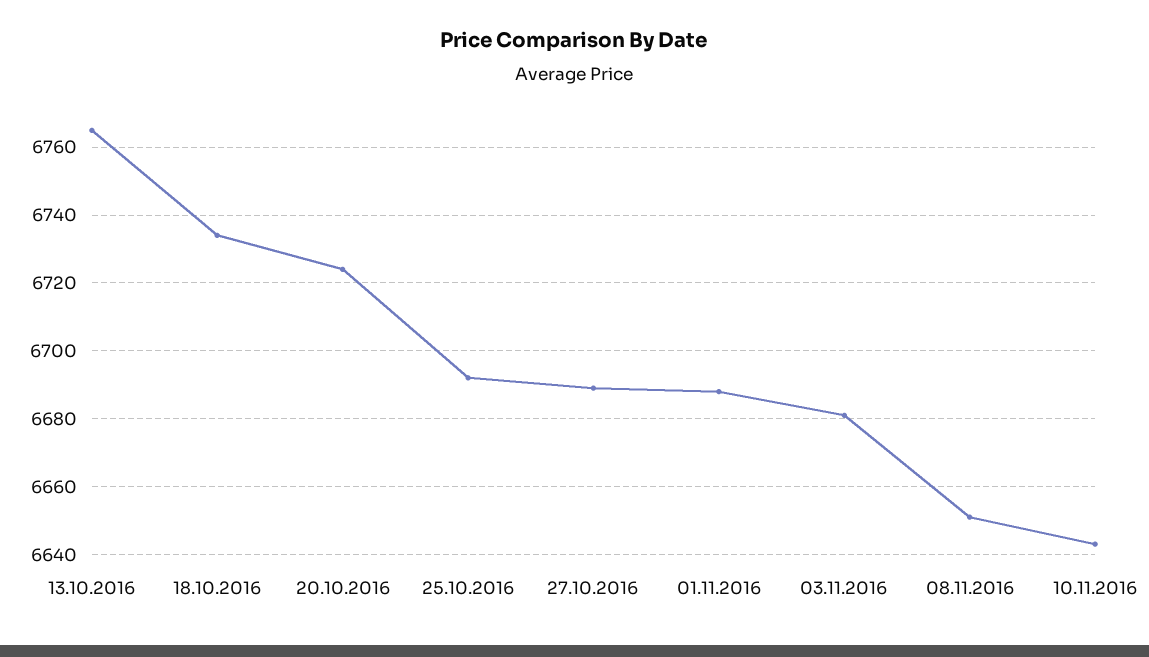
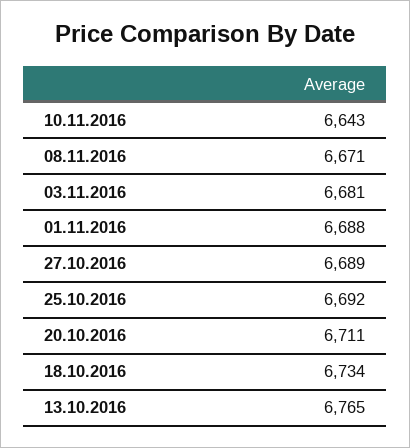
20.10.2016: 6725 -> 6711
08.11.2016: 6650 -> 6671

